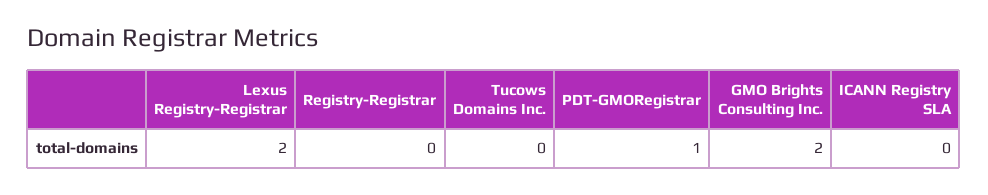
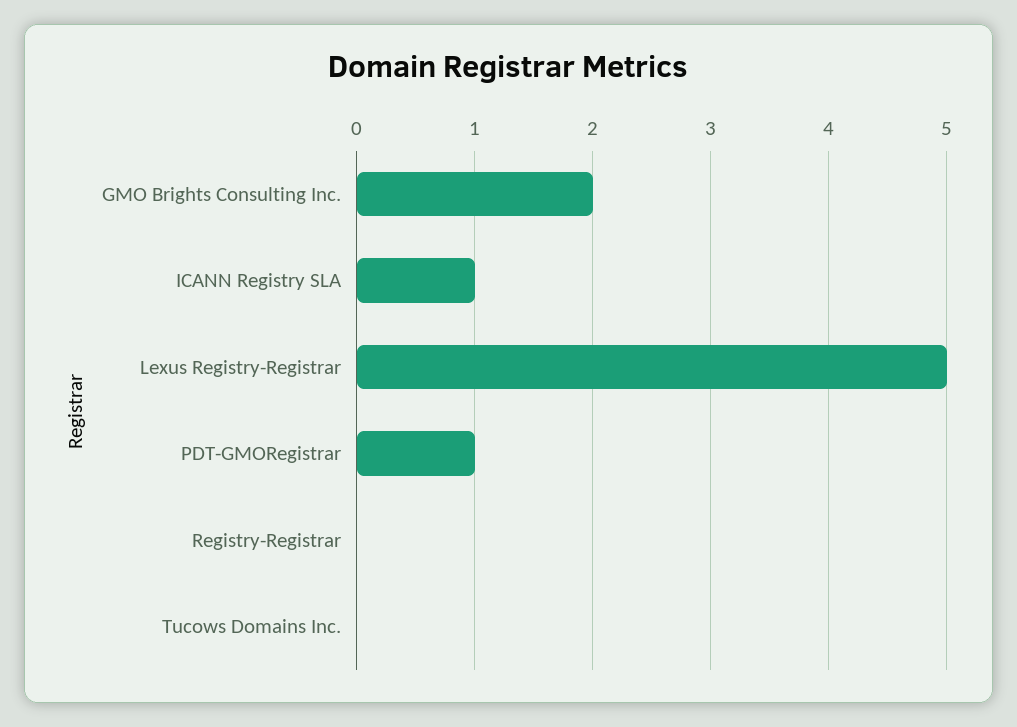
Lexus Registry-Registrar: 2 -> 5
ICANN Registry SLA: 0 -> 1

